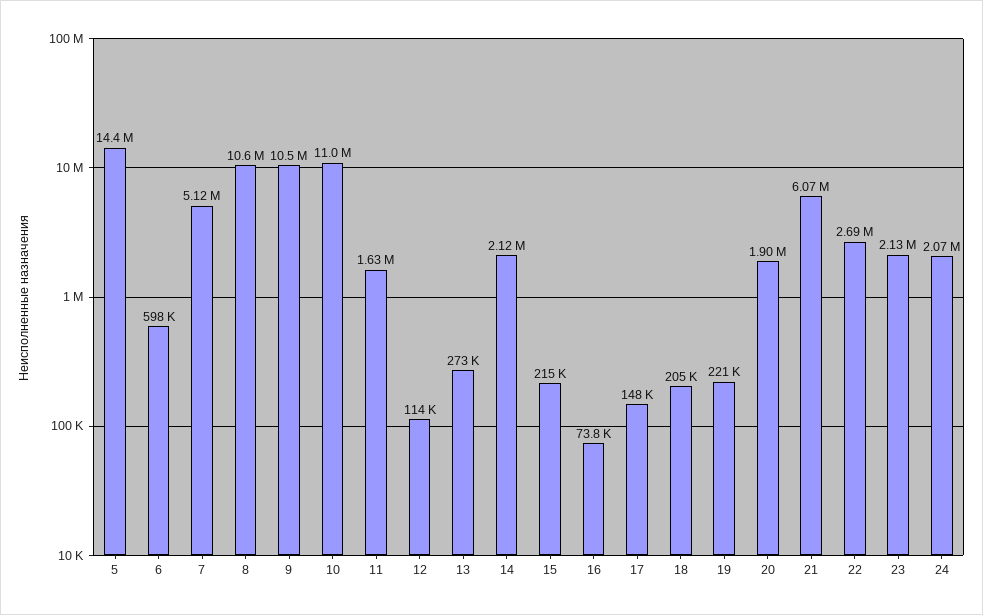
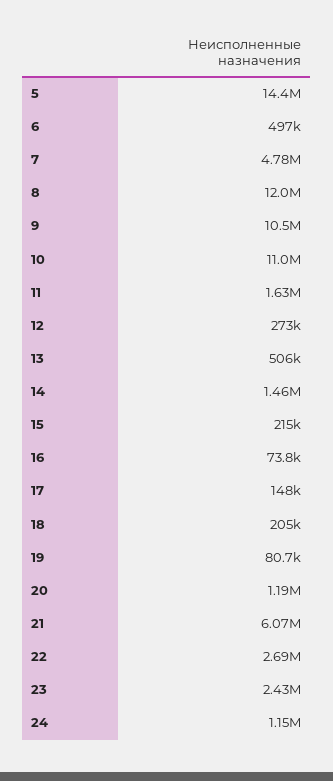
6: 598000 -> 497000
7: 5120000 -> 4780000
8: 10600000 -> 12000000
12: 114000 -> 273000
13: 273000 -> 506000
14: 2120000 -> 1460000
19: 221000 -> 80700
20: 1900000 -> 1190000
23: 2130000 -> 2430000
24: 2070000 -> 1150000

